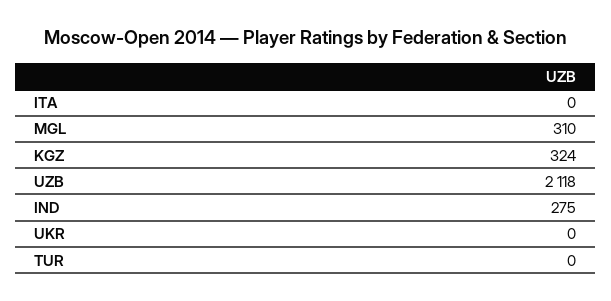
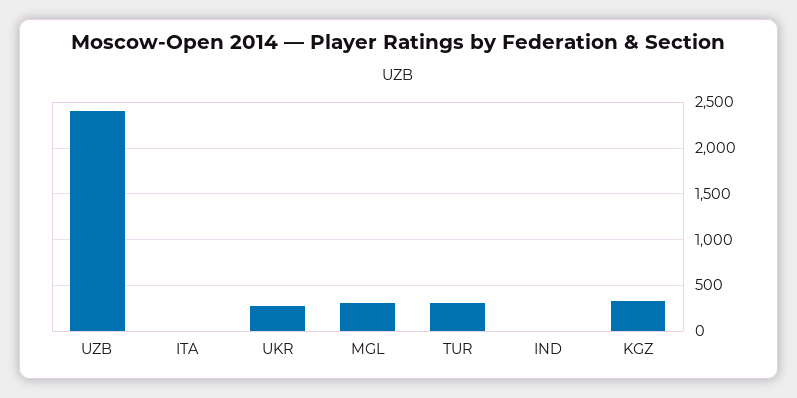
UZB: 2118 -> 2400
IND: 275 -> 0
UKR: 0 -> 300
TUR: 0 -> 300

